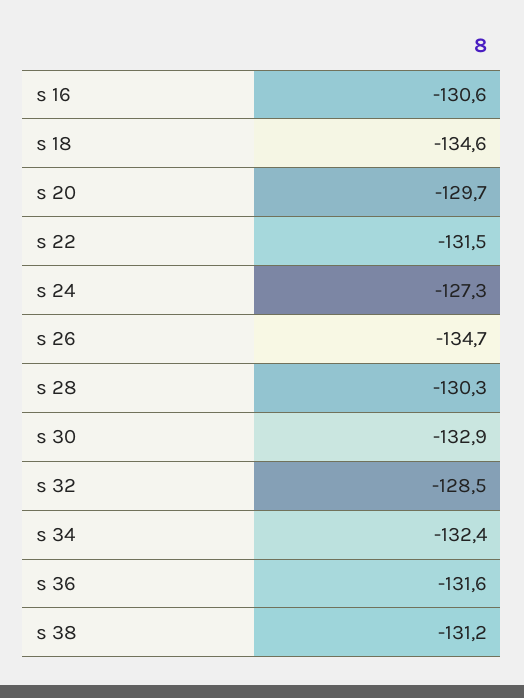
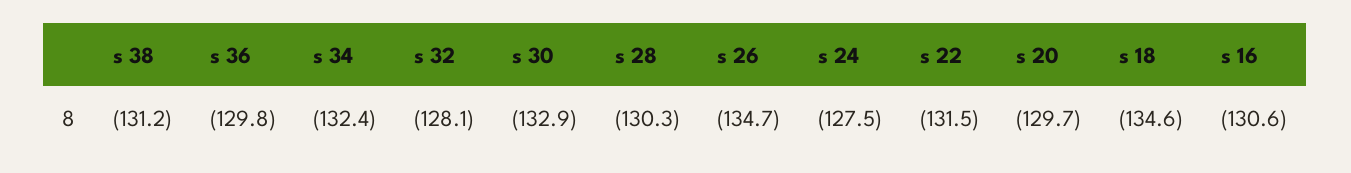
s 24: -127.3 -> -127.5
s 32: -128.5 -> -128.1
s 36: -131.6 -> -129.8

